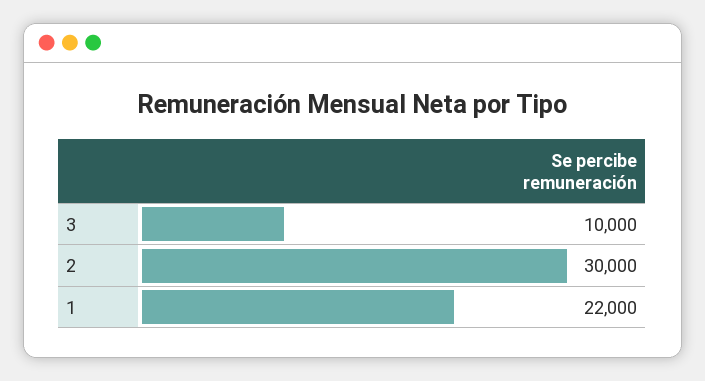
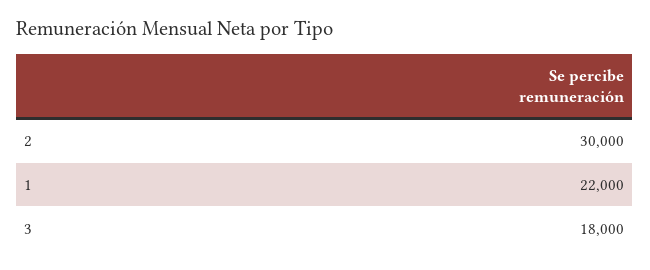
3: 10000 -> 18000

